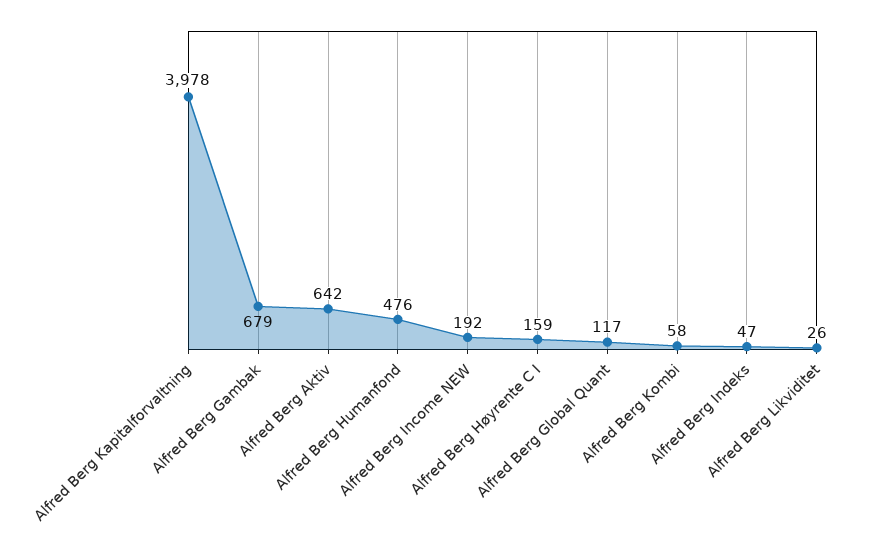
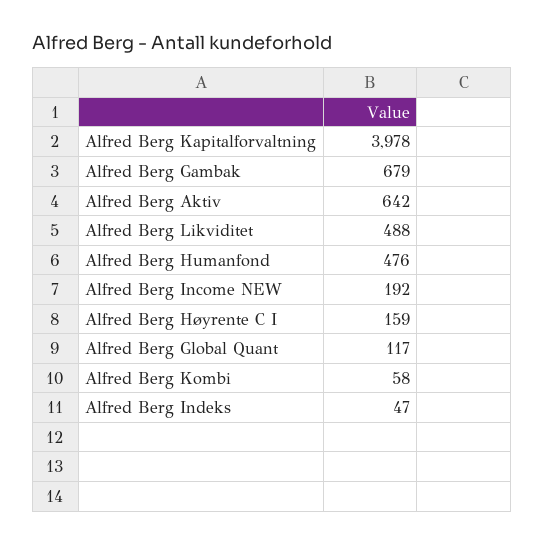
Alfred Berg Likviditet: 26 -> 488

